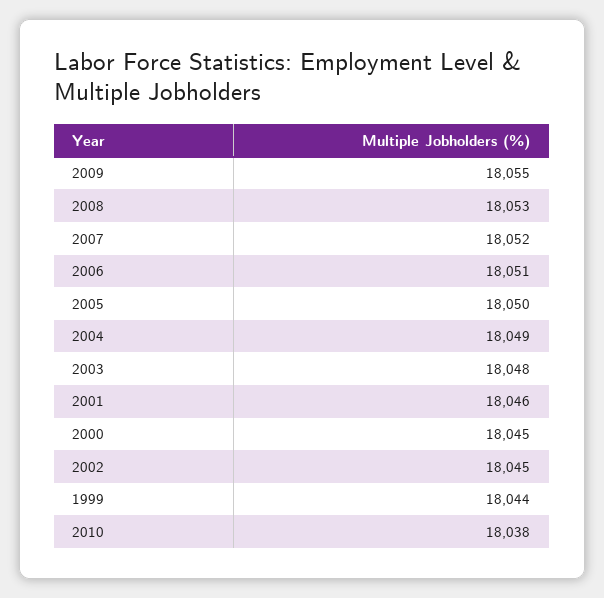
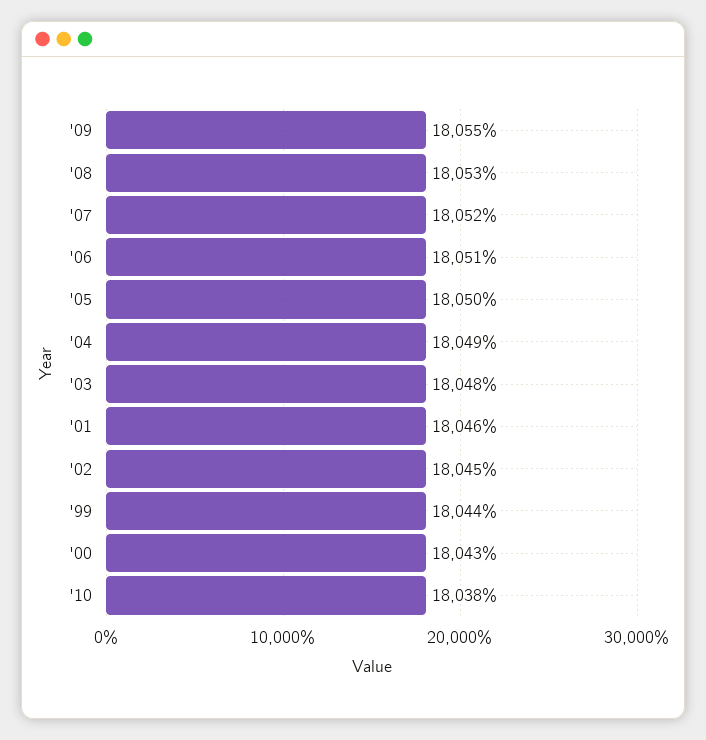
2000: 18045 -> 18043

